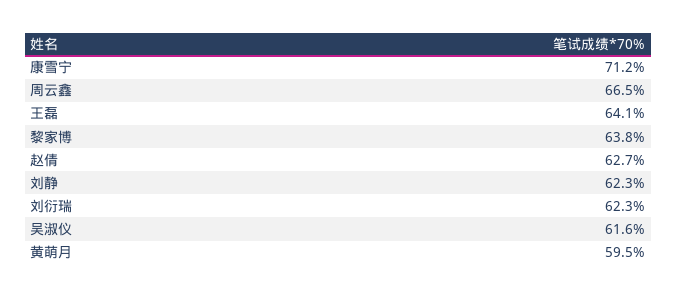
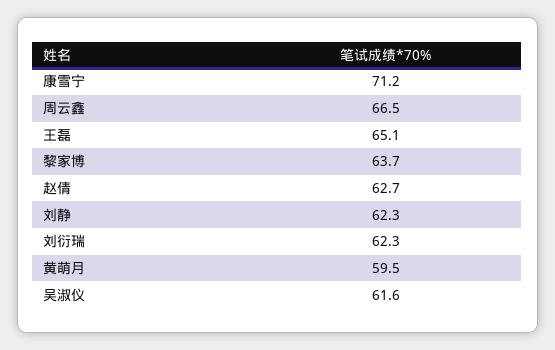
王磊: 64.1 -> 65.1
黎家博: 63.8 -> 63.7

